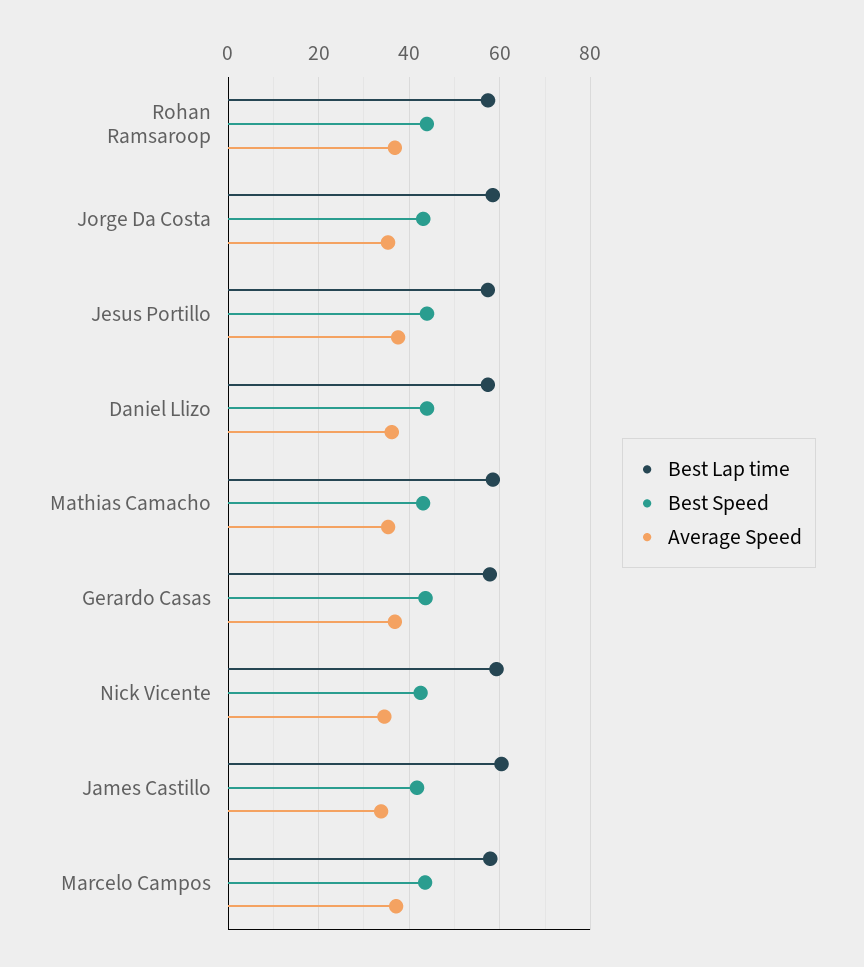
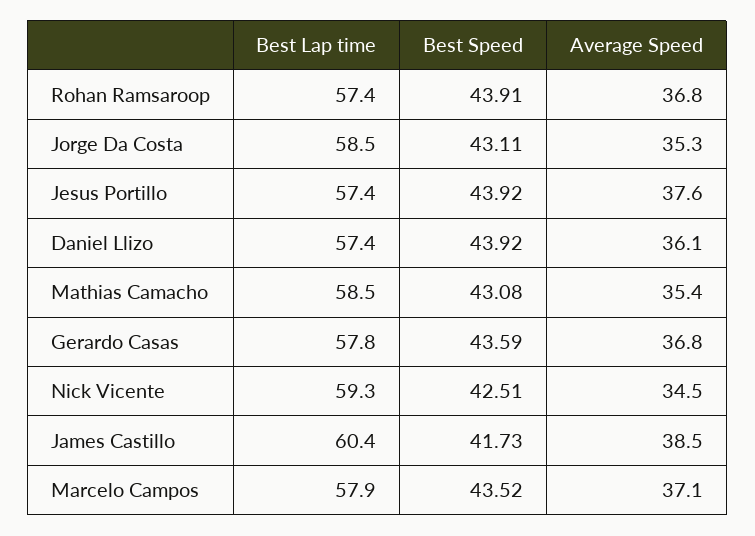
Average Speed, James Castillo: 34 -> 38.5

